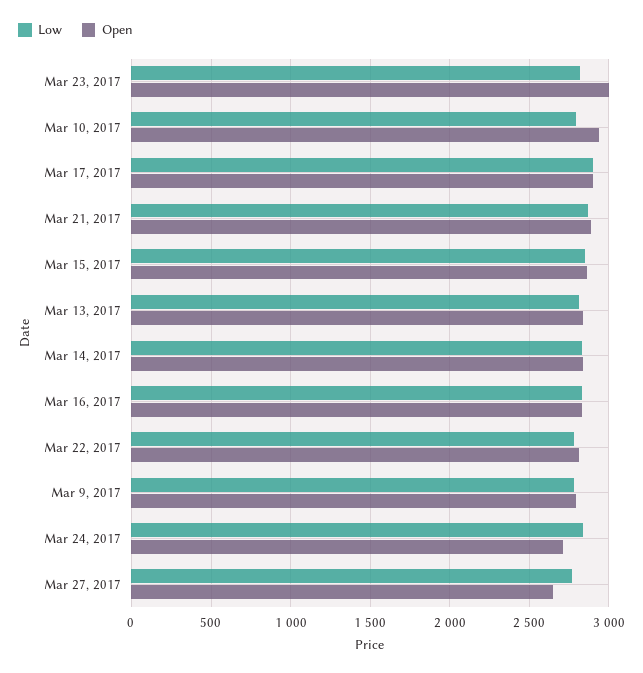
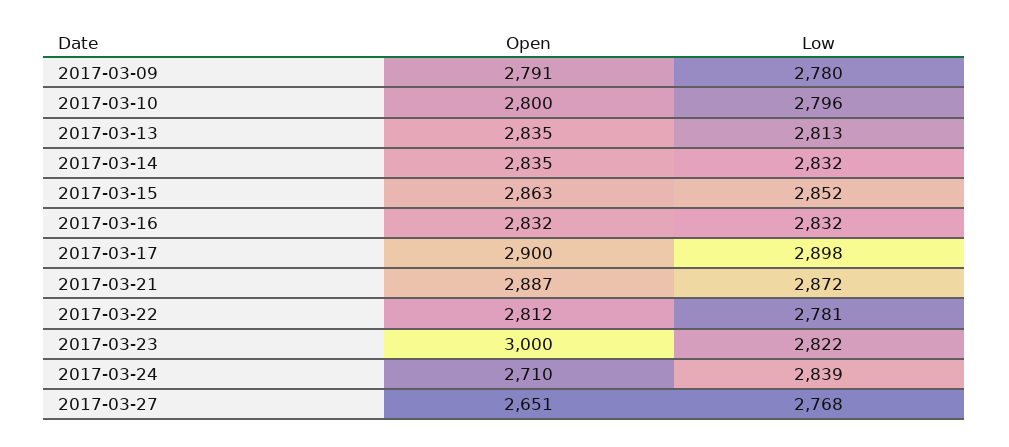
Open, Mar 10, 2017: 2950 -> 2800

